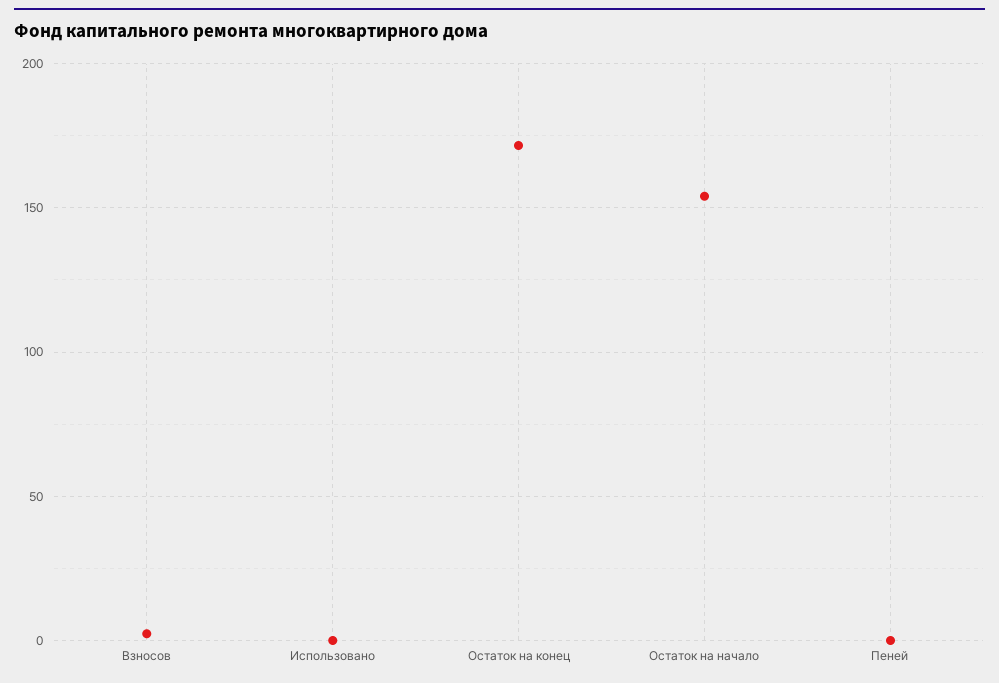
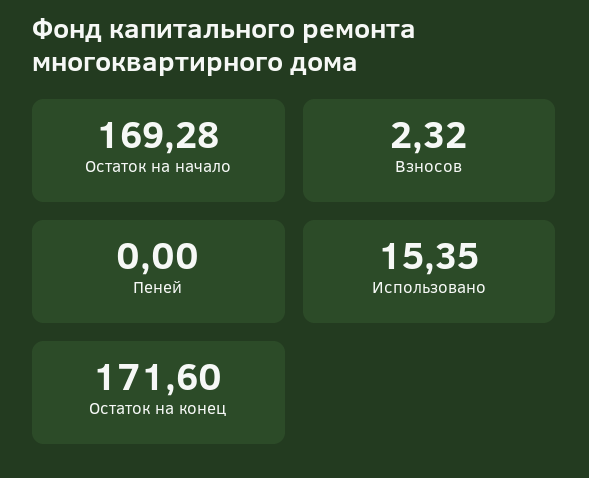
Использовано: 0 -> 15.35
Остаток на начало: 155 -> 169.28

